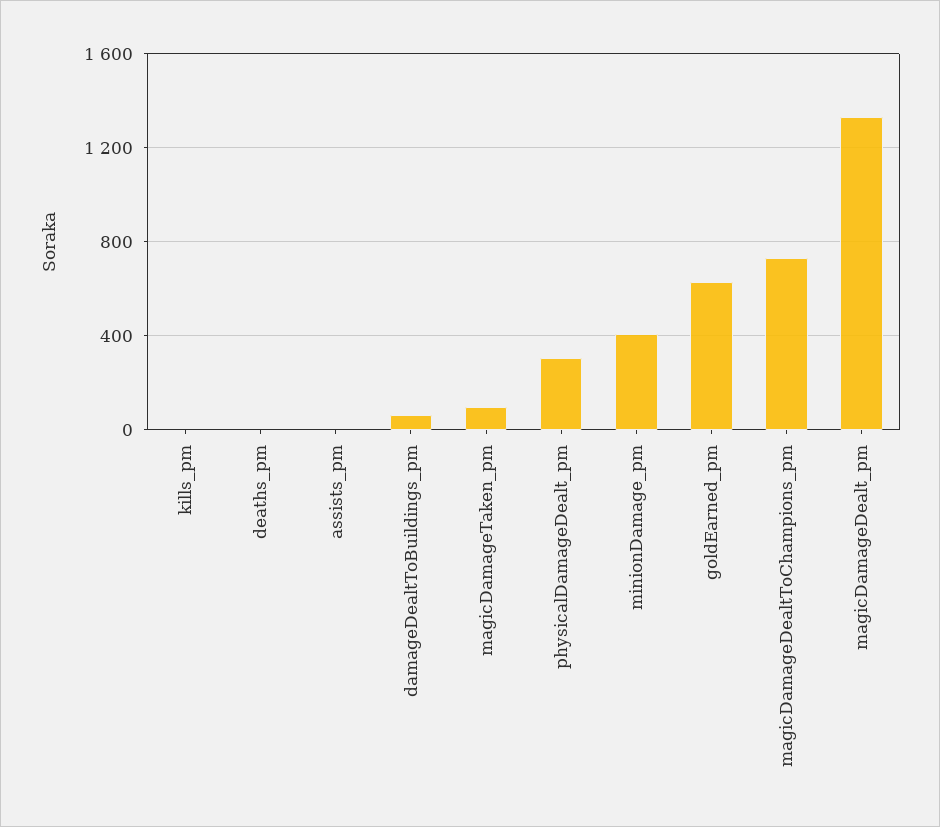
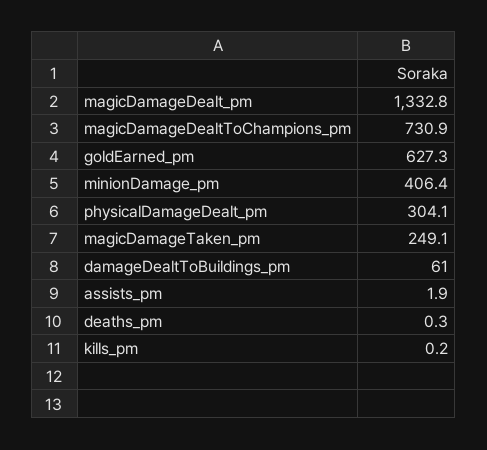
magicDamageTaken_pm: 100 -> 249.1

